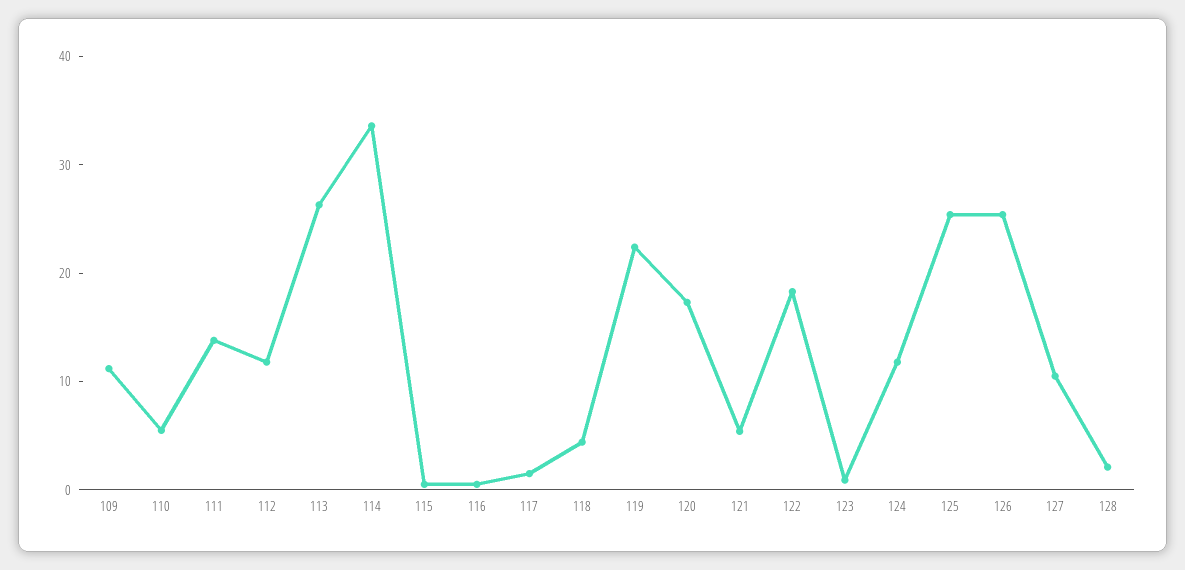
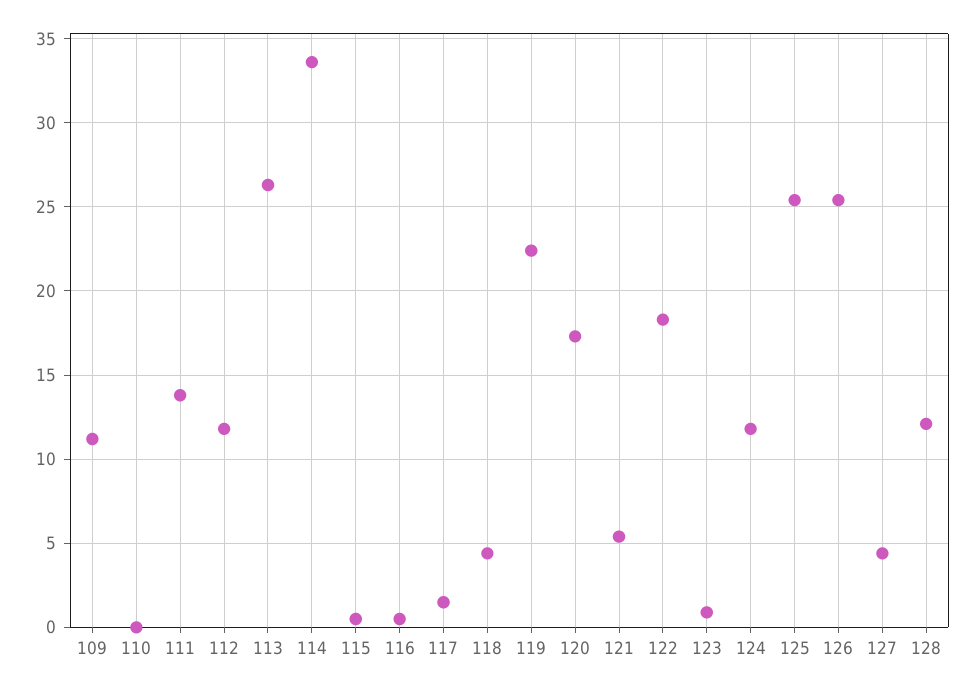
110: 6 -> 0
127: 10 -> 4.5
128: 2 -> 12

